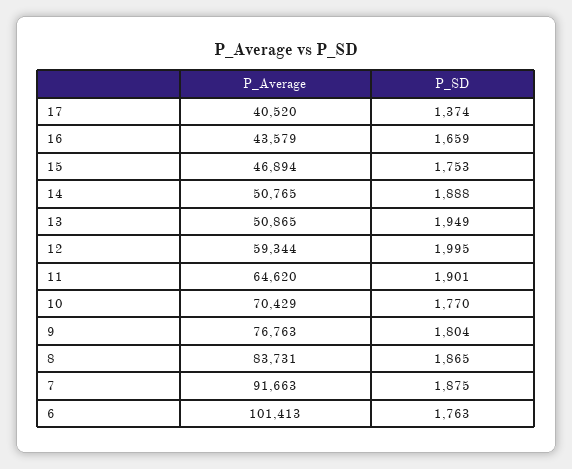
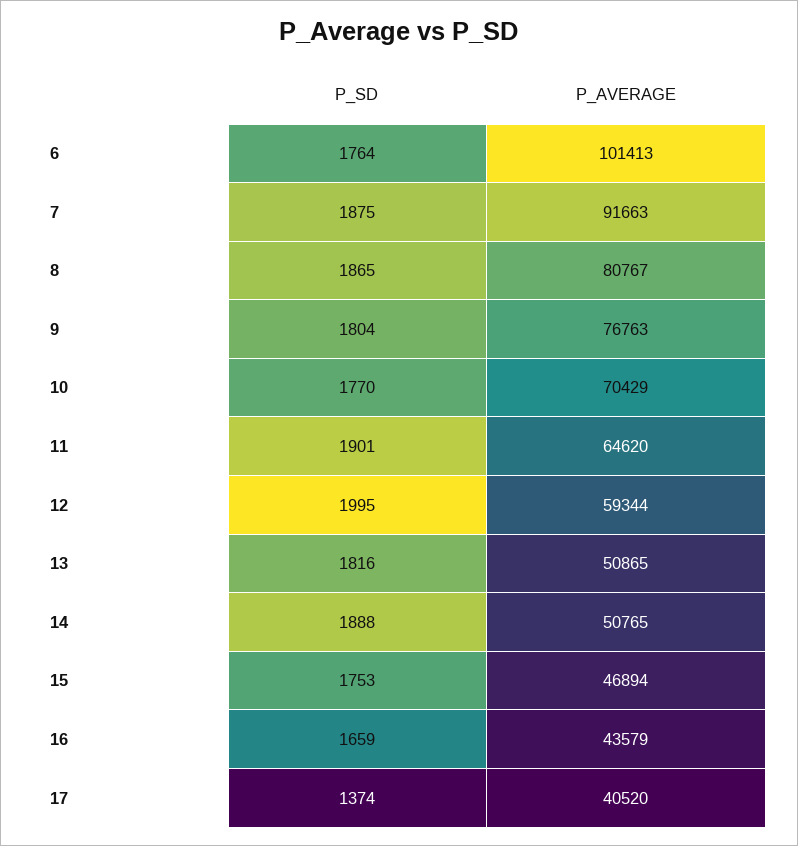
P_SD, 13: 1949 -> 1816
P_Average, 8: 83731 -> 80767
P_SD, 6: 1763 -> 1764

